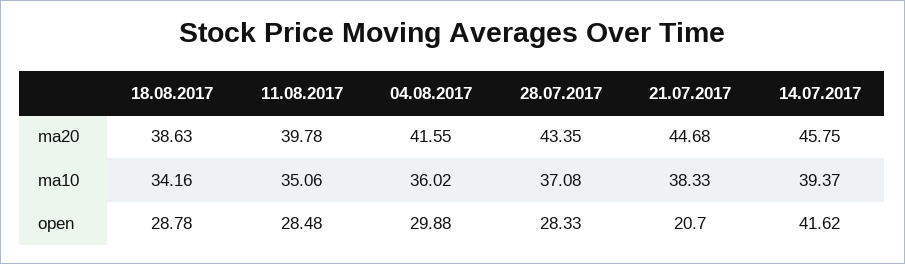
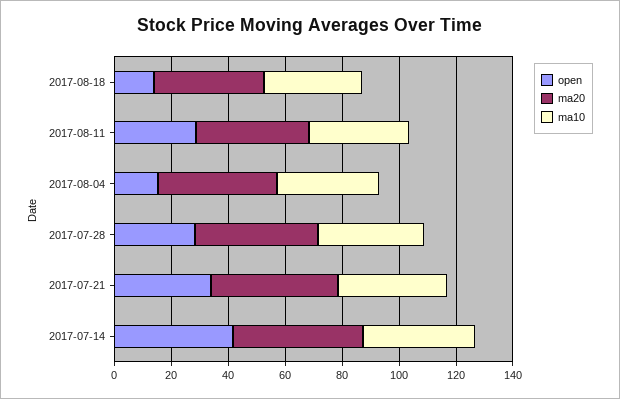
open, 18.08.2017: 28.78 -> 15
open, 04.08.2017: 29.88 -> 15
open, 21.07.2017: 20.7 -> 35

